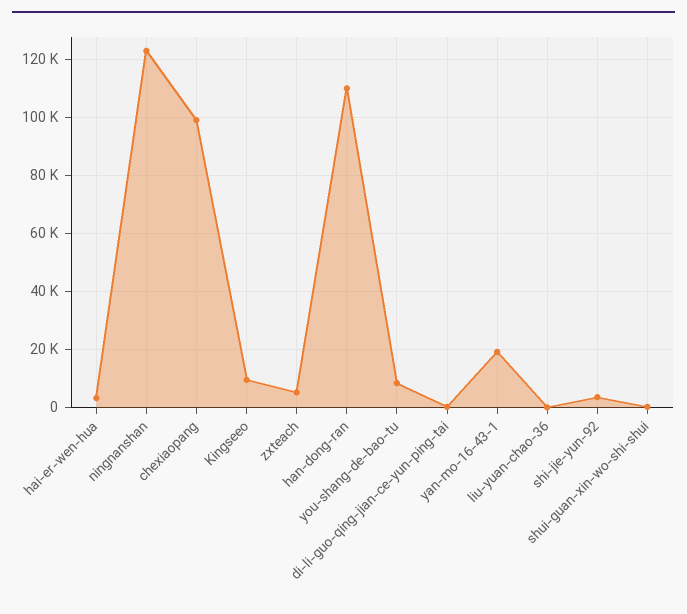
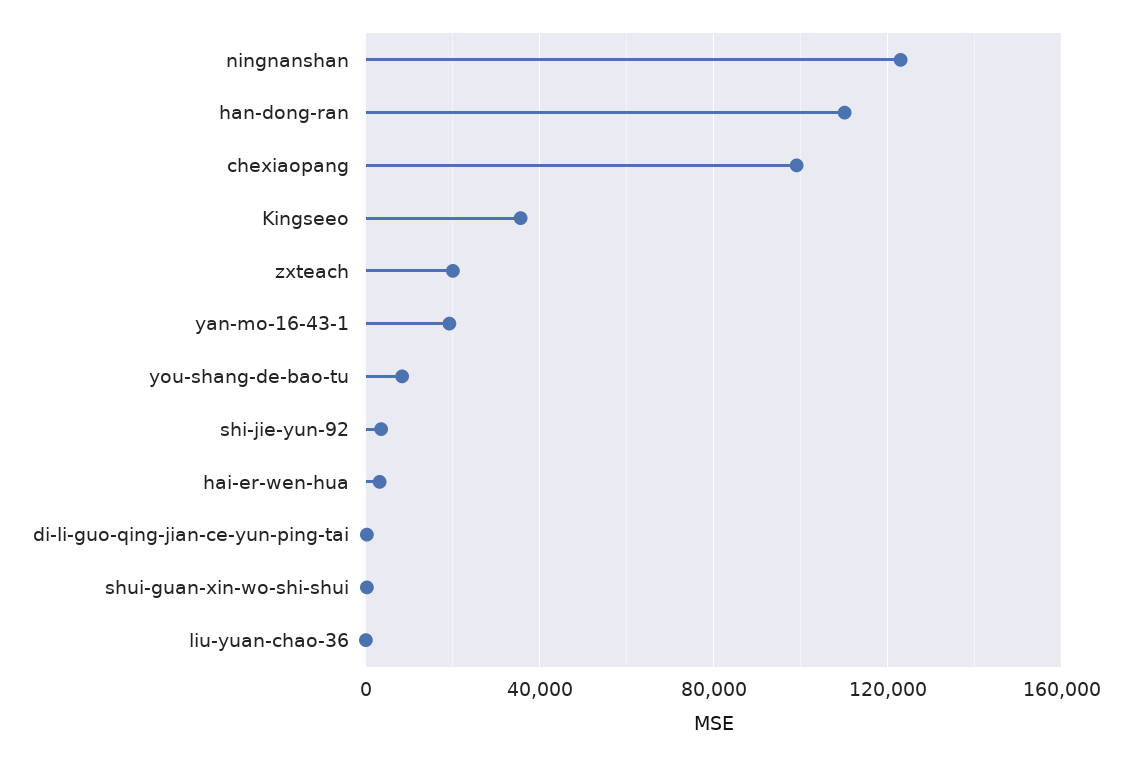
Kingseeo: 10000 -> 35000
zxteach: 5000 -> 20000

